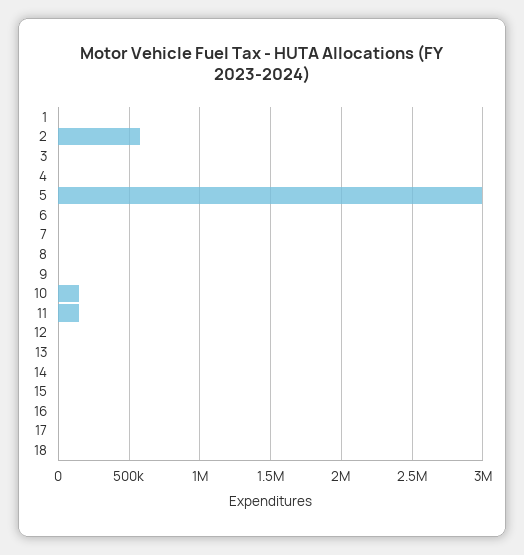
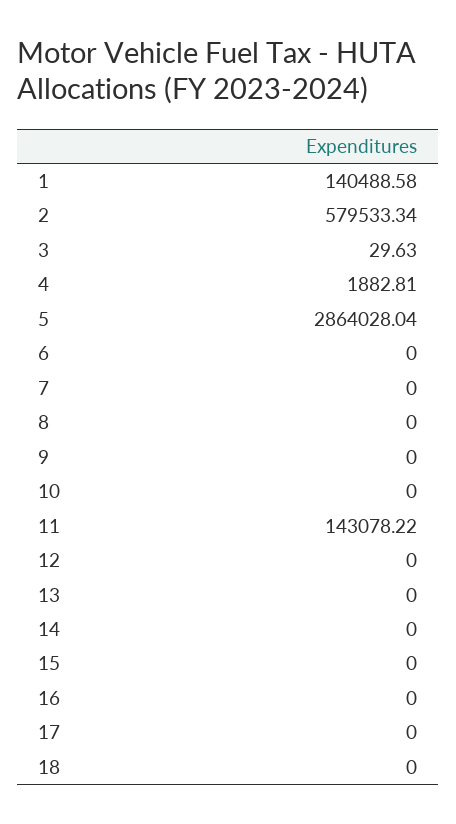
1: 0 -> 140488.58
5: 3000000 -> 2864028.04
10: 150000 -> 0

